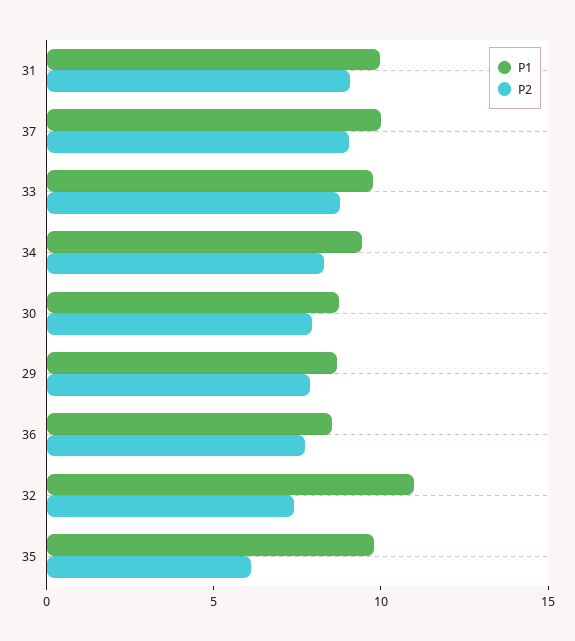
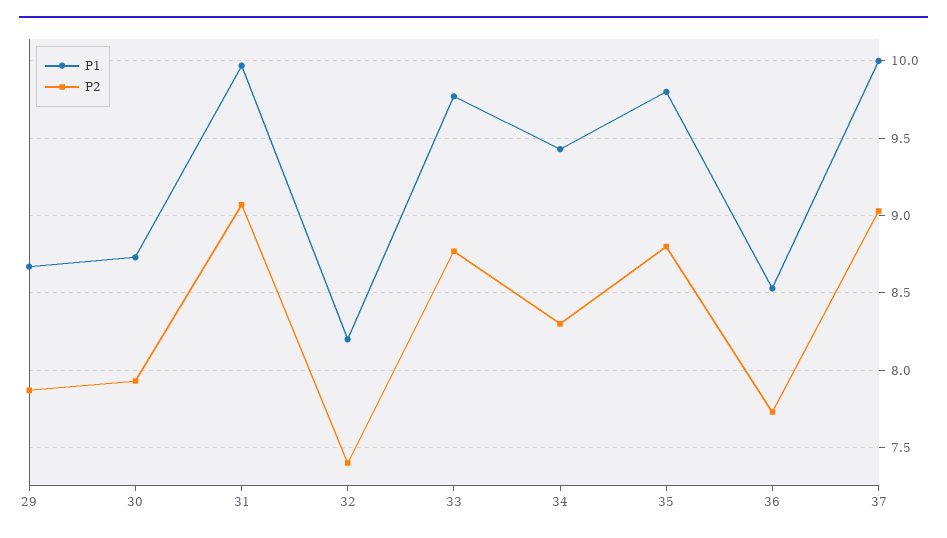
P1, 32: 11 -> 8.2
P2, 35: 6 -> 8.8

